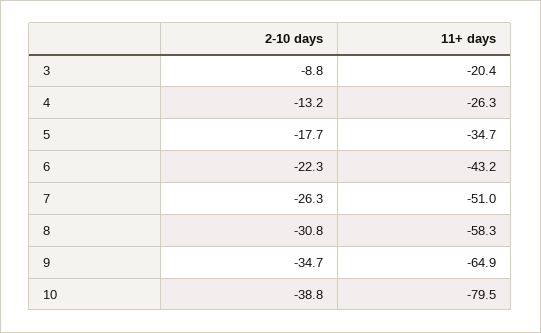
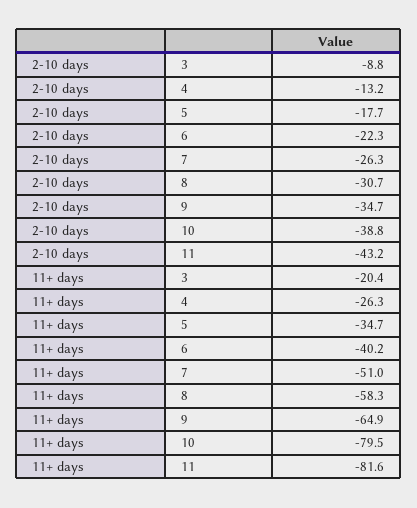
11+ days, 6: -43.2 -> -40.2
2-10 days, 8: -30.8 -> -30.7
2-10 days, 11: none -> -43.2
11+ days, 11: none -> -81.6

